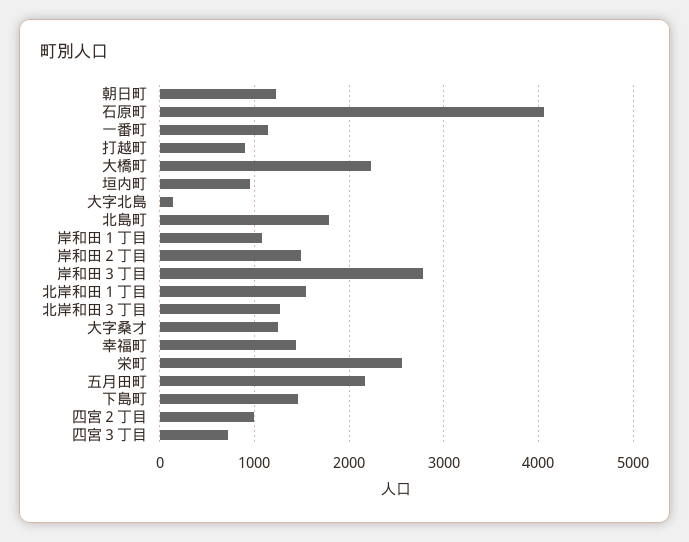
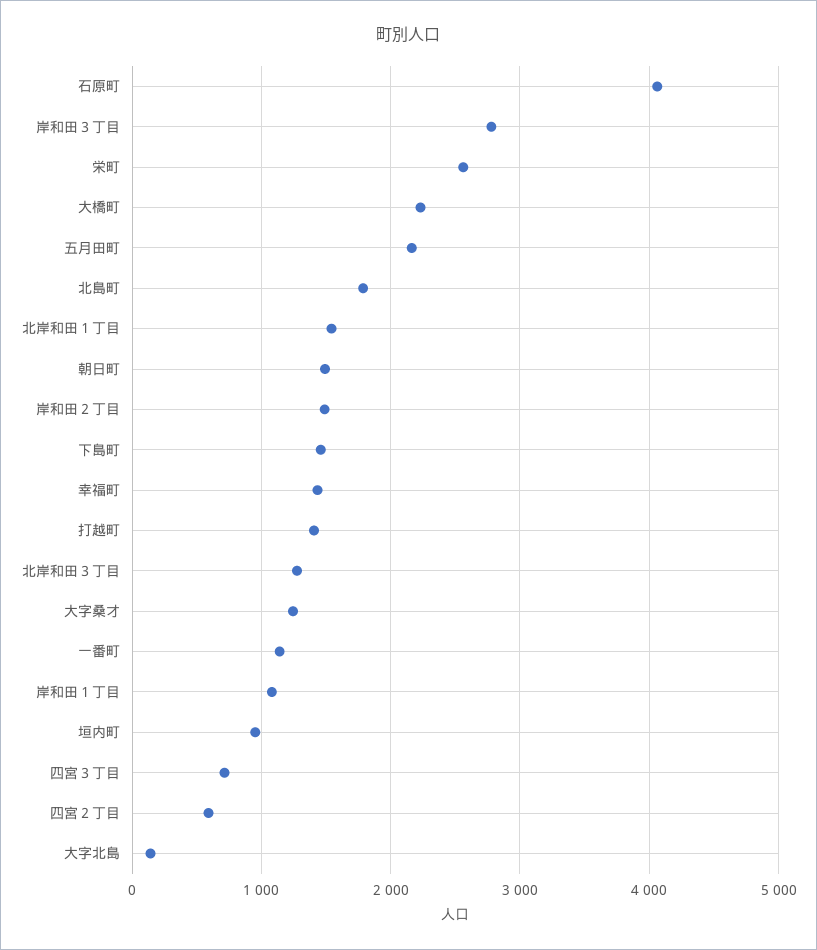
朝日町: 1200 -> 1500
打越町: 900 -> 1400
四宮２丁目: 1000 -> 600

